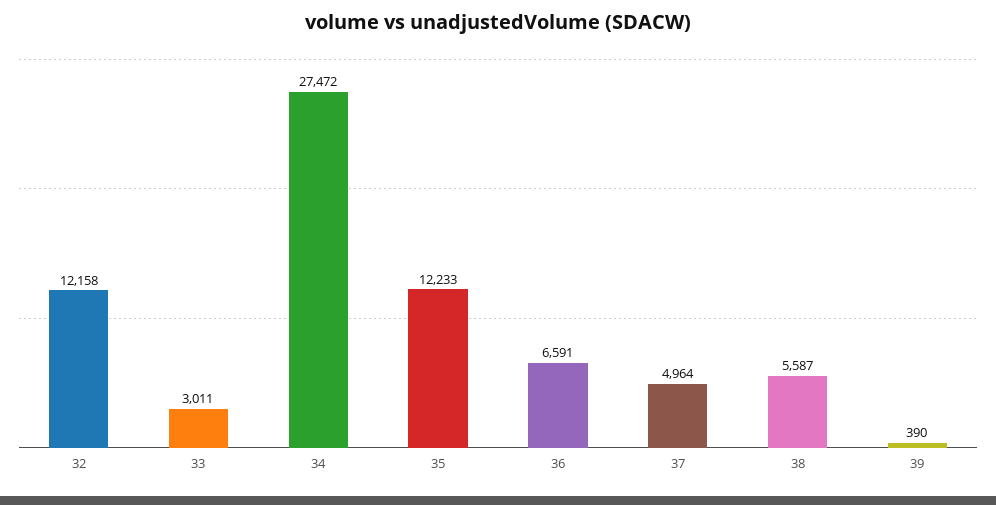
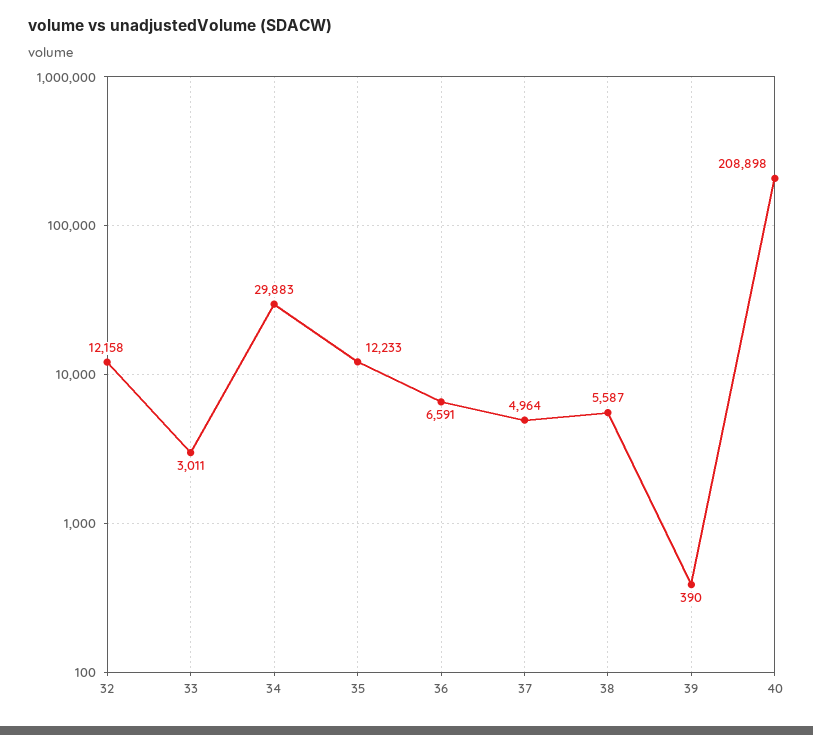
34: 27472 -> 29883
40: none -> 208898

